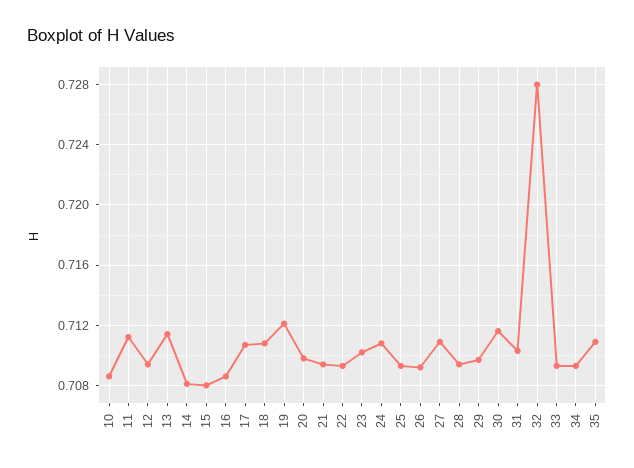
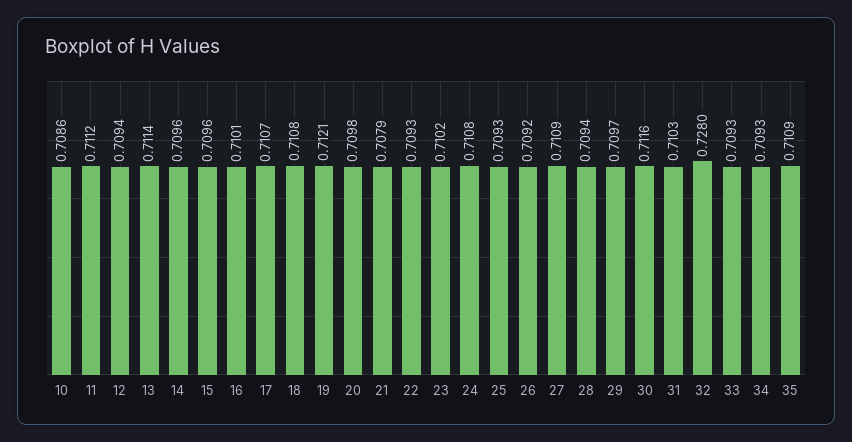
14: 0.708 -> 0.7096
15: 0.708 -> 0.7096
16: 0.7085 -> 0.7101
21: 0.7095 -> 0.7079

